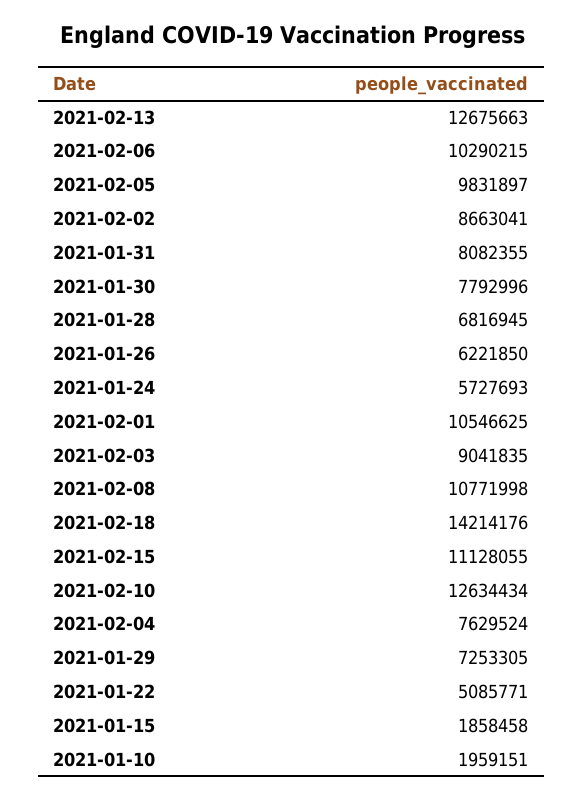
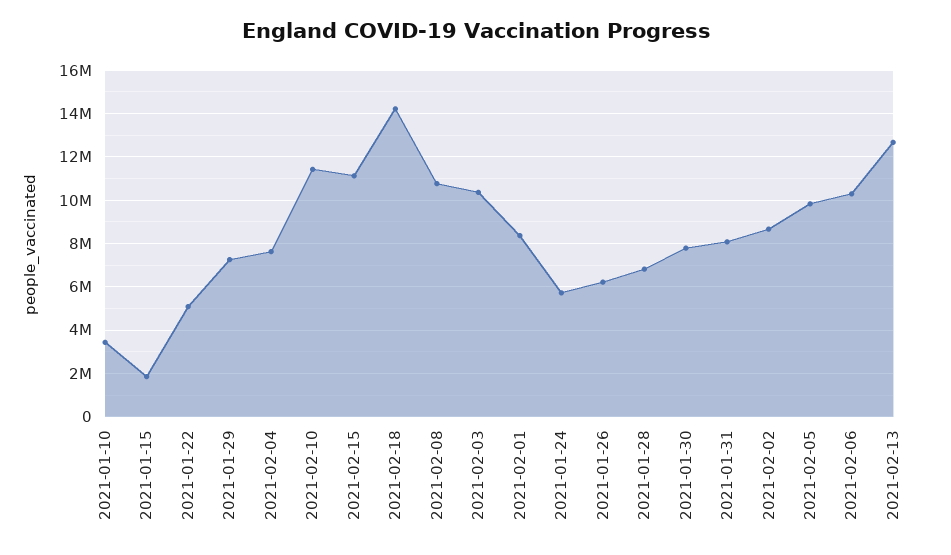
2021-02-01: 10546625 -> 8500000
2021-02-03: 9041835 -> 10500000
2021-02-10: 12634434 -> 11500000
2021-01-10: 1959151 -> 3500000

